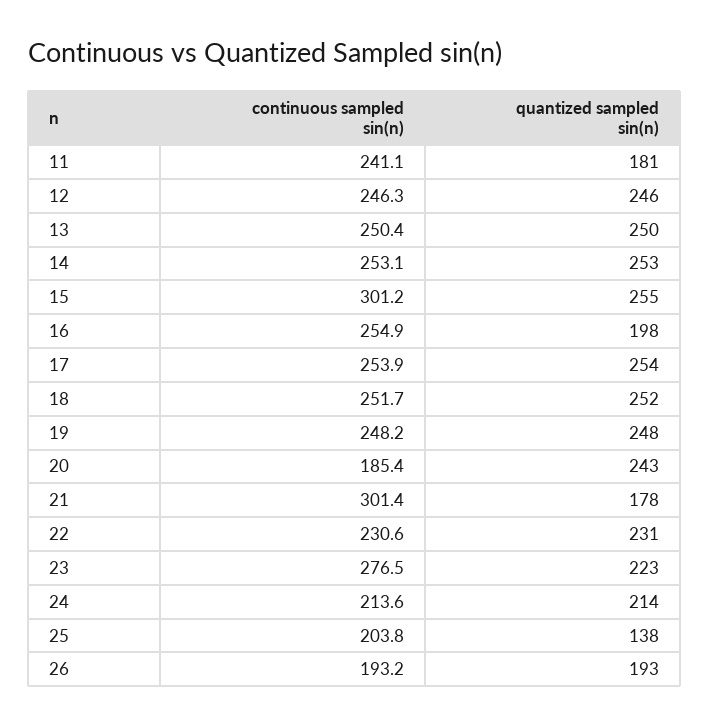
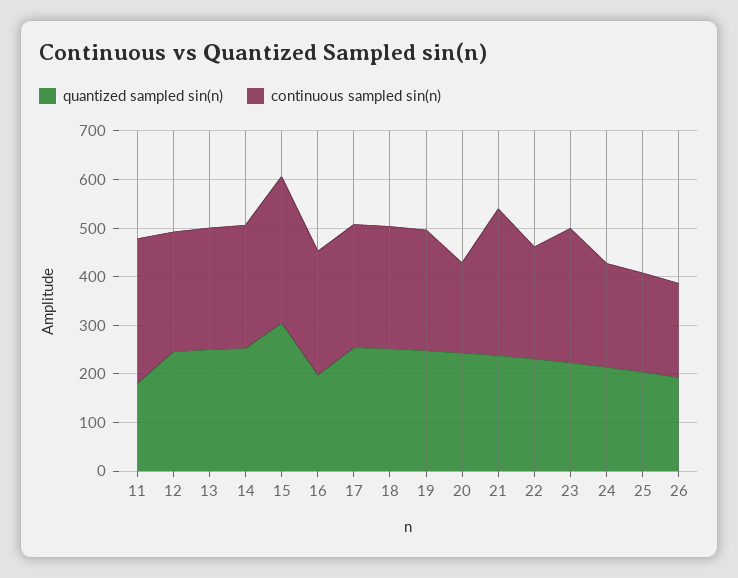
continuous sampled sin(n), 11: 241.1 -> 300
quantized sampled sin(n), 15: 255 -> 300
quantized sampled sin(n), 21: 178 -> 240
quantized sampled sin(n), 25: 138 -> 200

